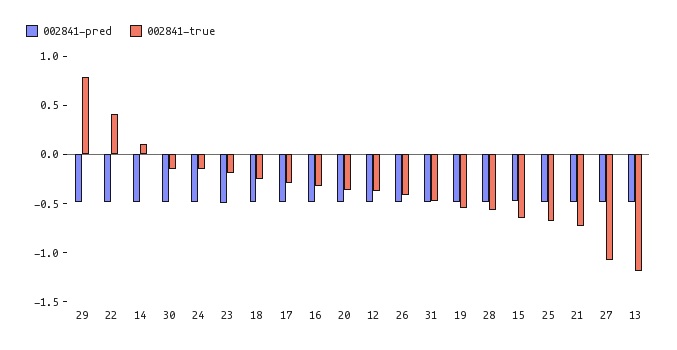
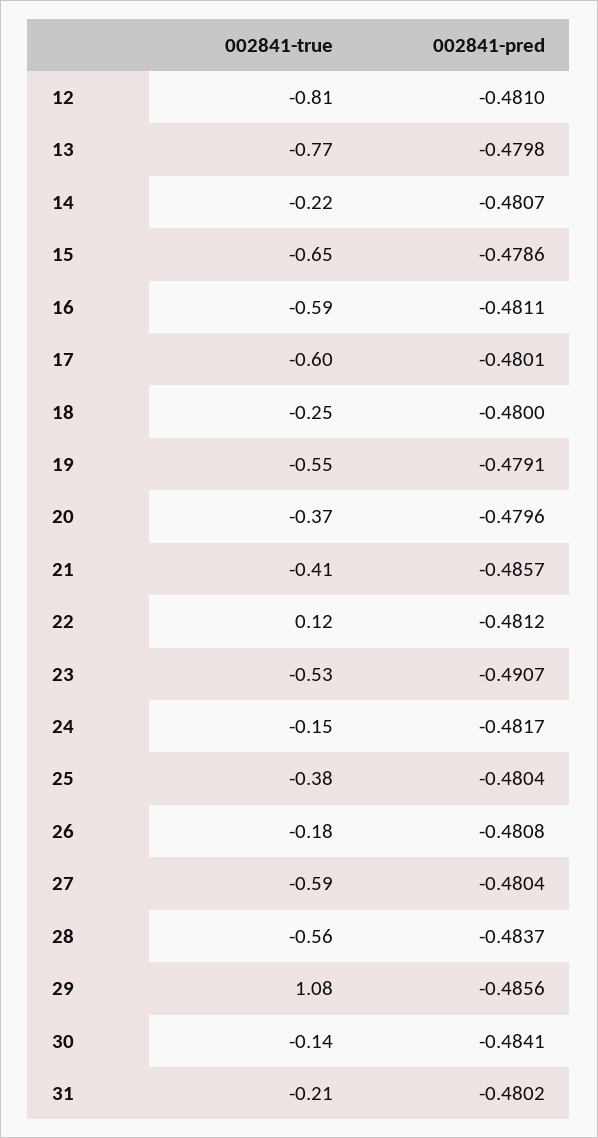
002841-true, 29: 0.8 -> 1.08
002841-true, 22: 0.4 -> 0.12
002841-true, 14: 0.1 -> -0.22
002841-true, 23: -0.2 -> -0.53
002841-true, 17: -0.3 -> -0.6
002841-true, 16: -0.3 -> -0.59
002841-true, 12: -0.4 -> -0.81
002841-true, 26: -0.4 -> -0.18
002841-true, 31: -0.5 -> -0.21
002841-true, 25: -0.7 -> -0.38
002841-true, 21: -0.7 -> -0.41
002841-true, 27: -1.1 -> -0.59
002841-true, 13: -1.2 -> -0.77

